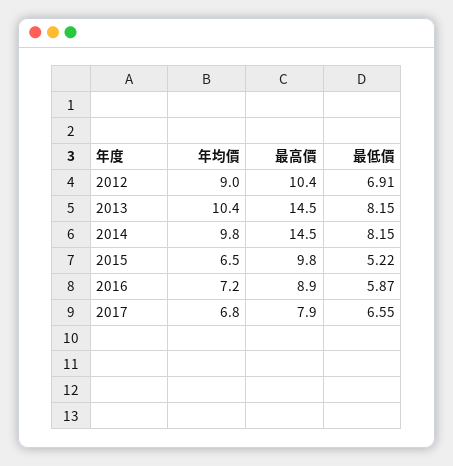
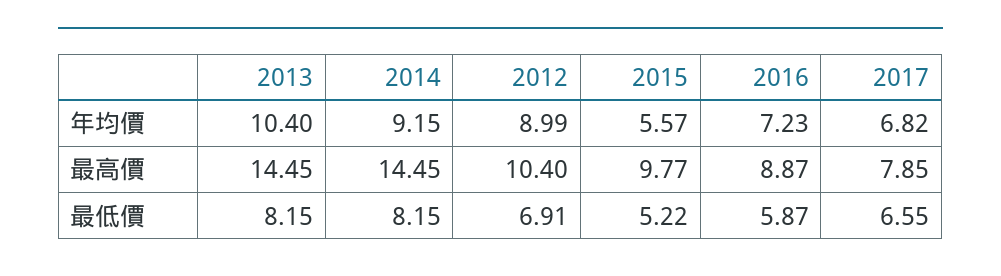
年均價, 2014: 9.8 -> 9.15
年均價, 2015: 6.5 -> 5.57

